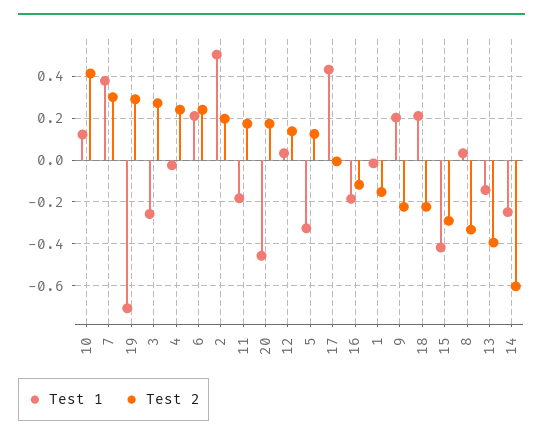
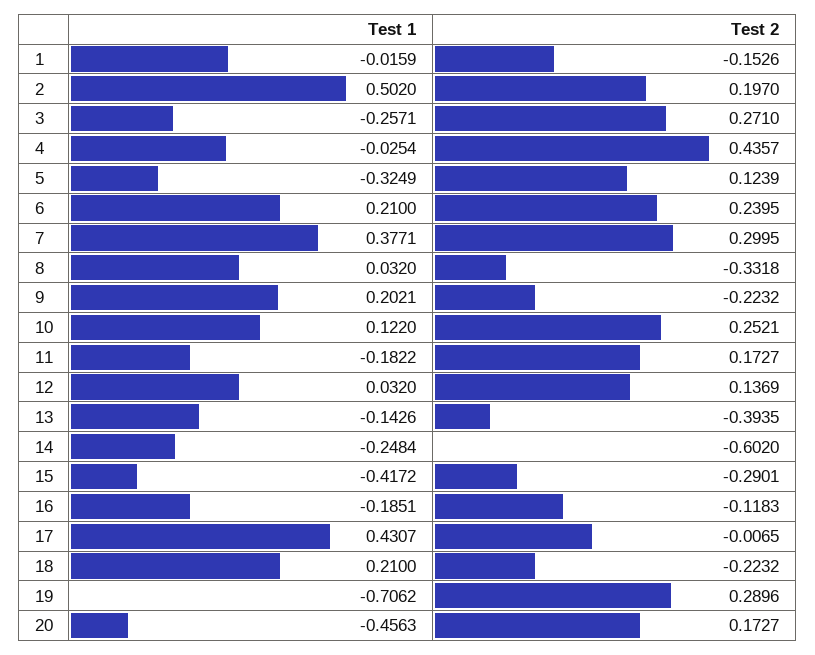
Test 2, 10: 0.4 -> 0.2521
Test 2, 4: 0.25 -> 0.4357

